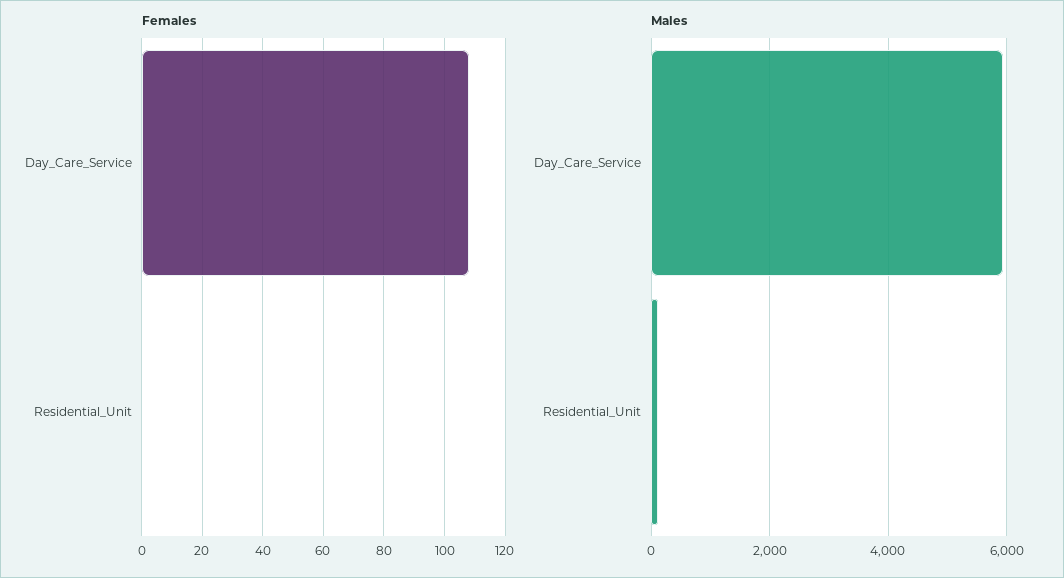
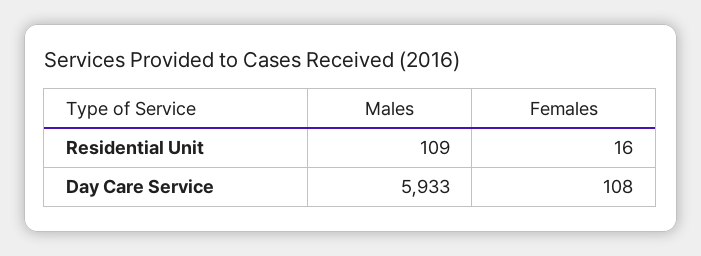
Females, Residential_Unit: 0 -> 16

